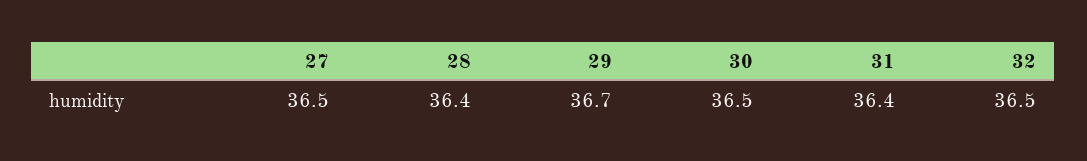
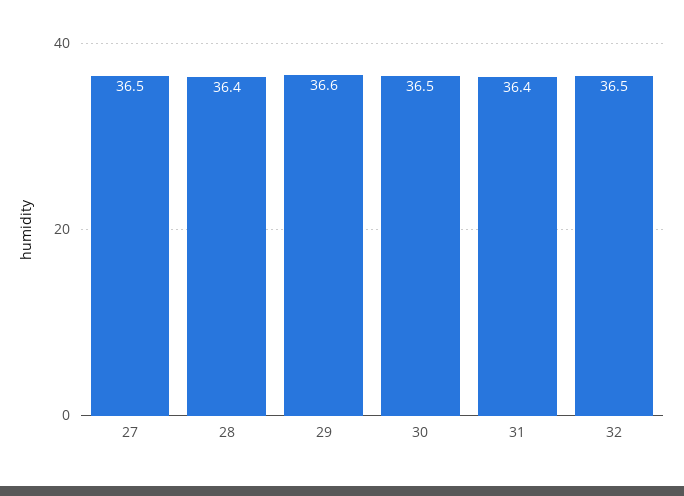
29: 36.7 -> 36.6

